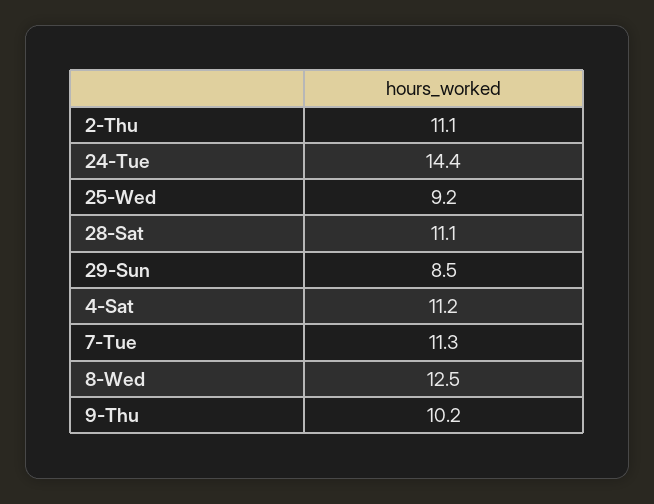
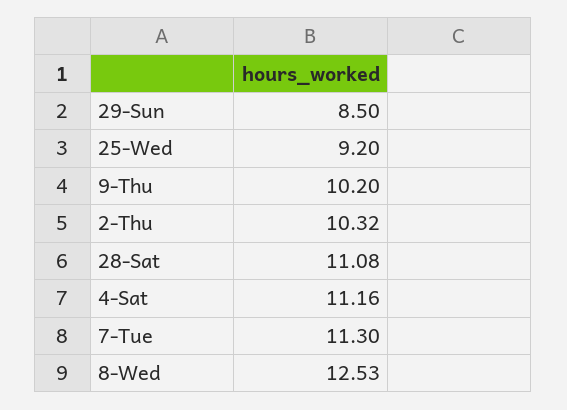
2-Thu: 11.1 -> 10.32
24-Tue: 14.4 -> none

